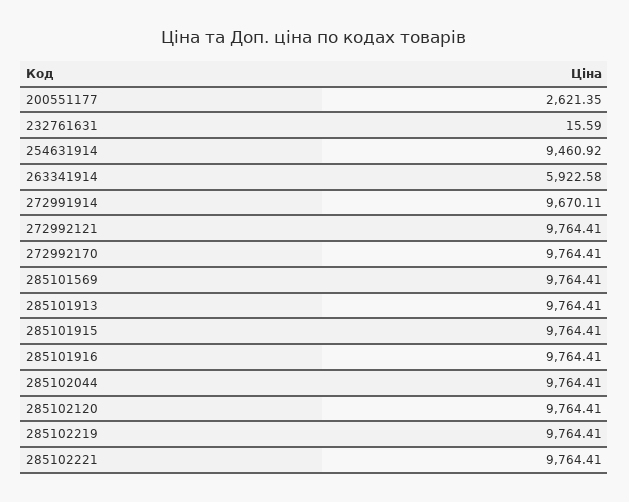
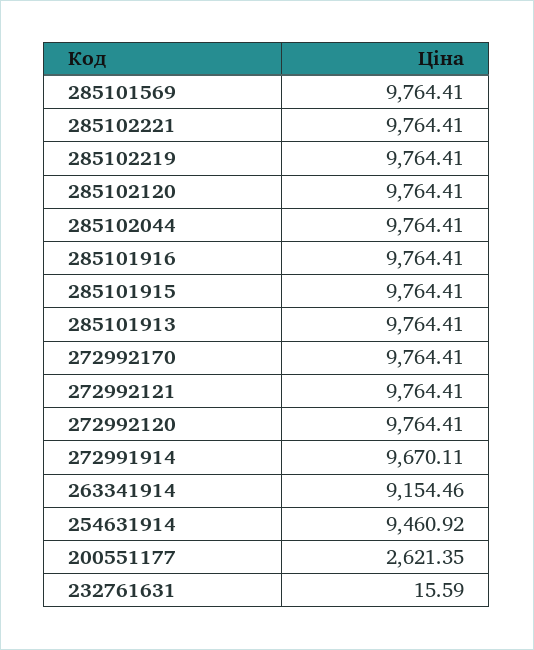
263341914: 5922.58 -> 9154.46
272992120: none -> 9764.41

